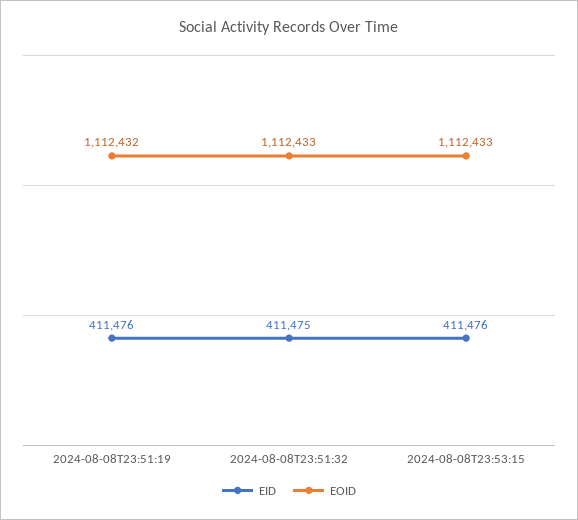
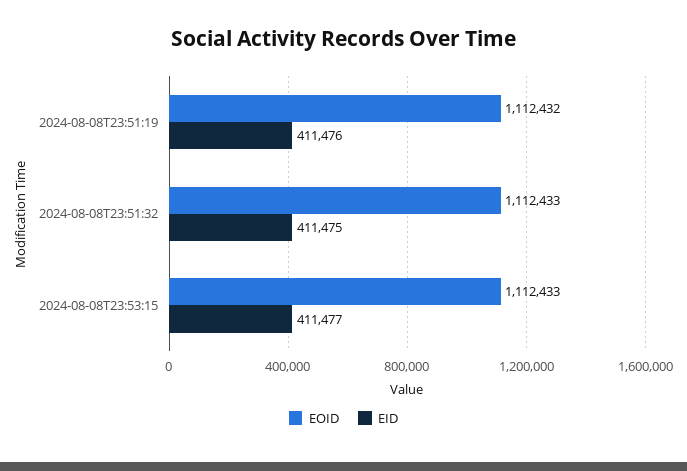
EID, 2024-08-08T23:53:15: 411476 -> 411477

